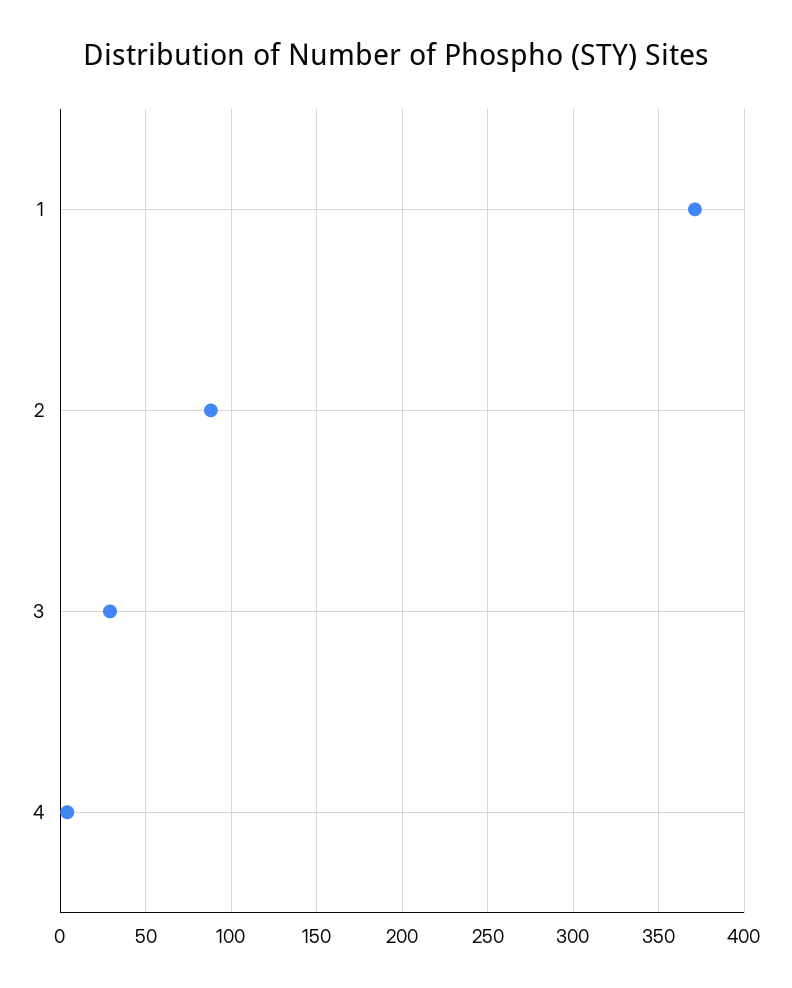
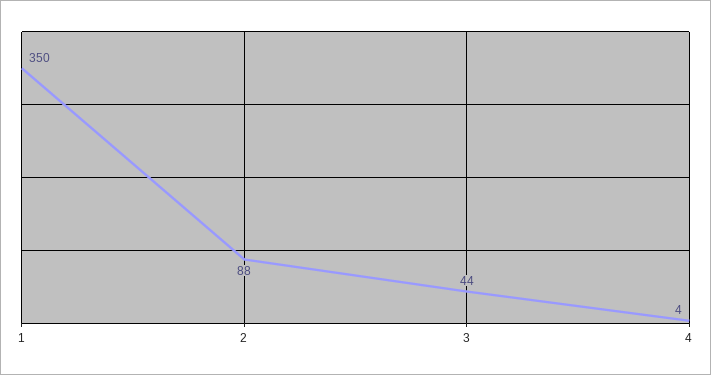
1: 370 -> 350
3: 30 -> 44

